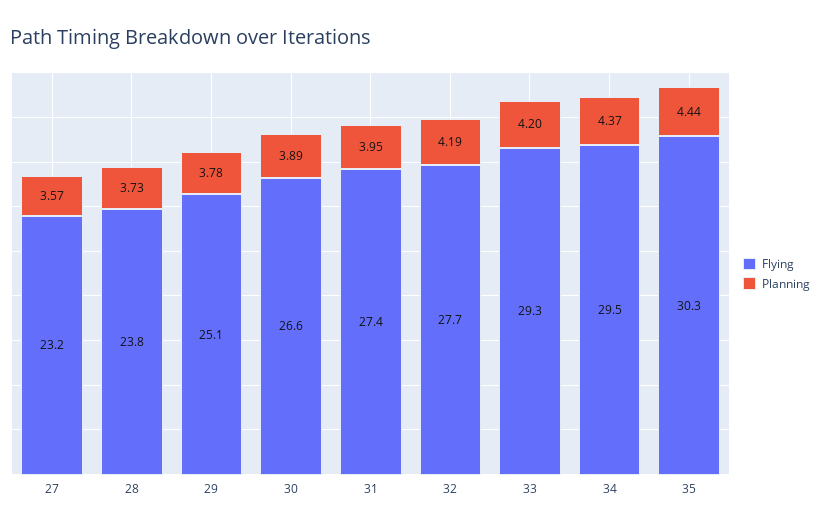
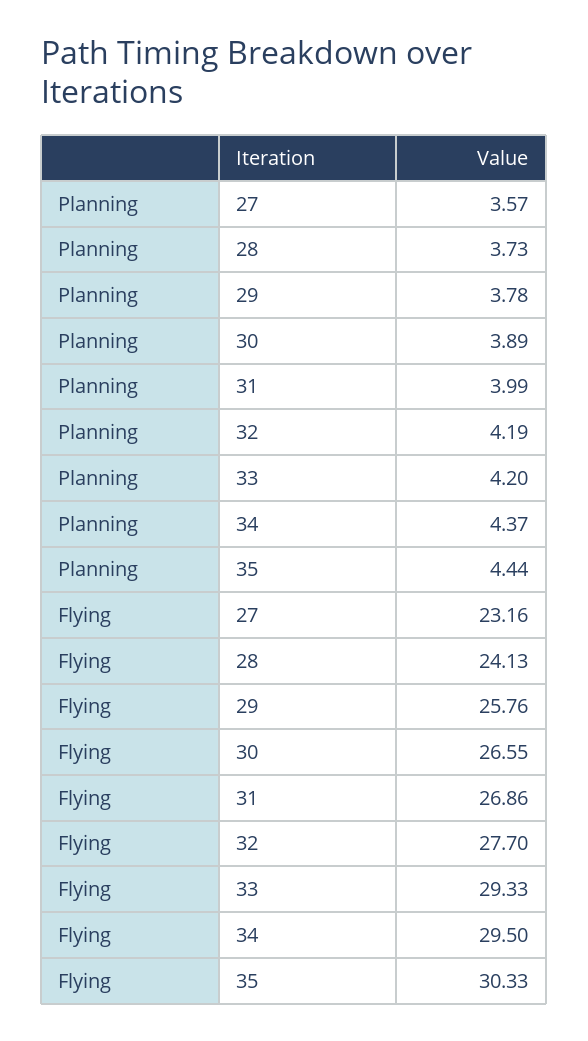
Flying, 28: 23.8 -> 24.13
Flying, 29: 25.1 -> 25.76
Flying, 31: 27.4 -> 26.86
Planning, 31: 3.95 -> 3.99

